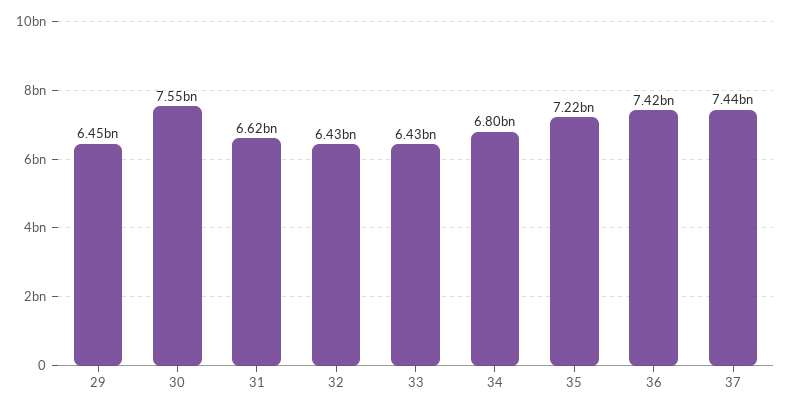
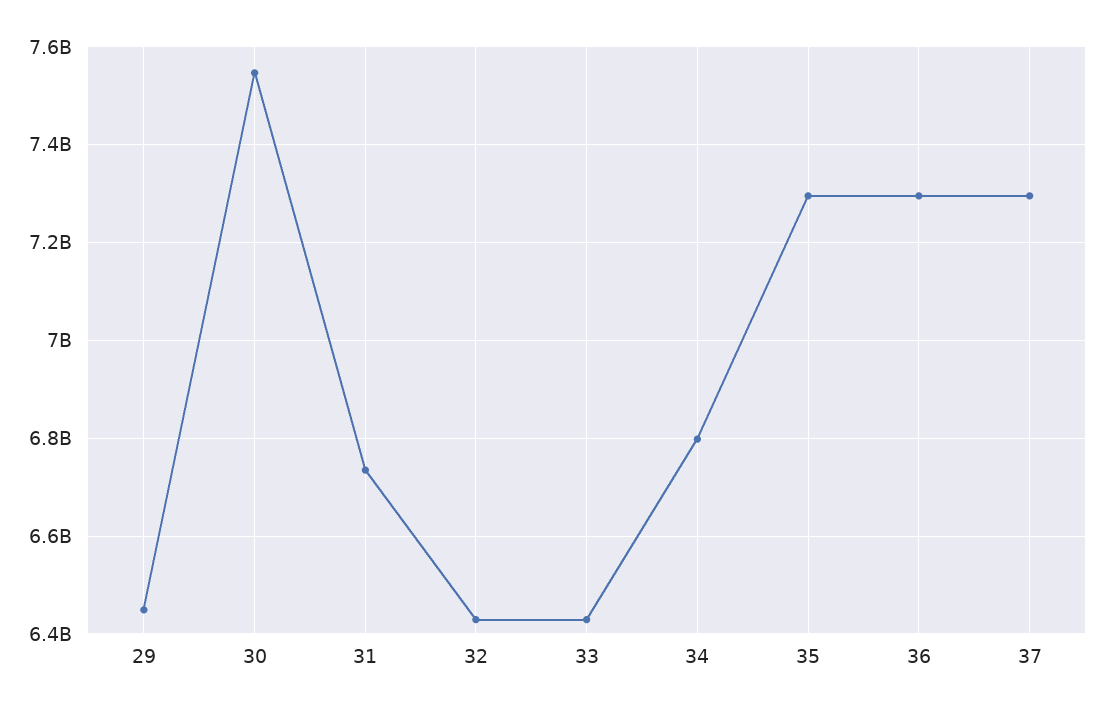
31: 6620000000 -> 6740000000
35: 7220000000 -> 7300000000
36: 7420000000 -> 7300000000
37: 7440000000 -> 7300000000

